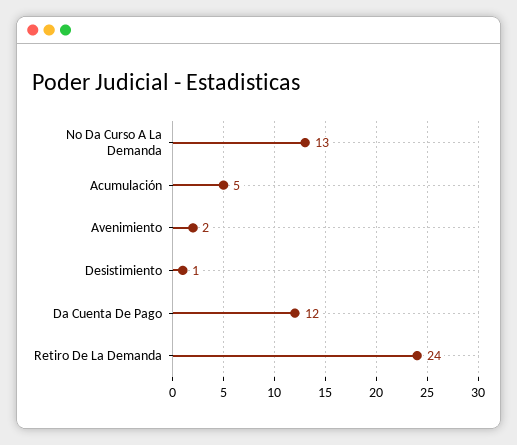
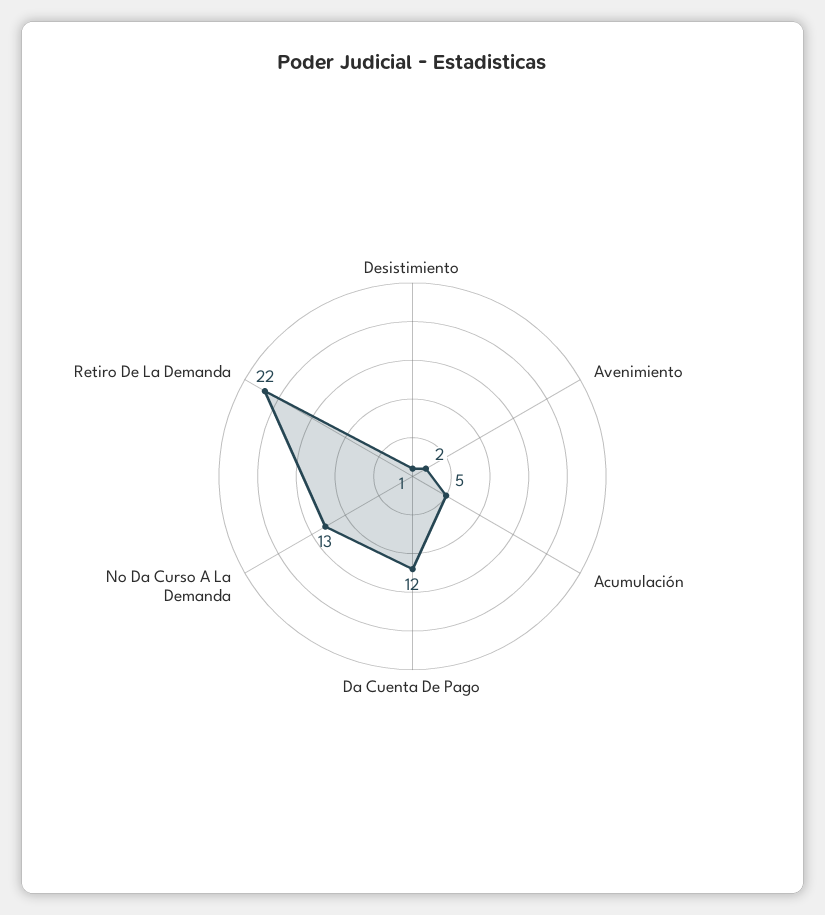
Retiro De La Demanda: 24 -> 22

